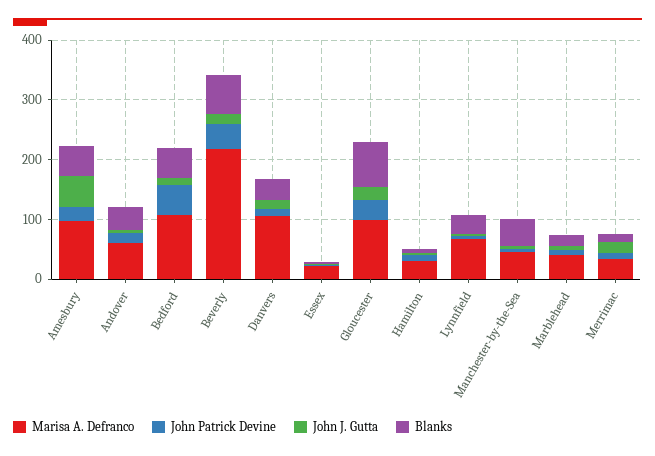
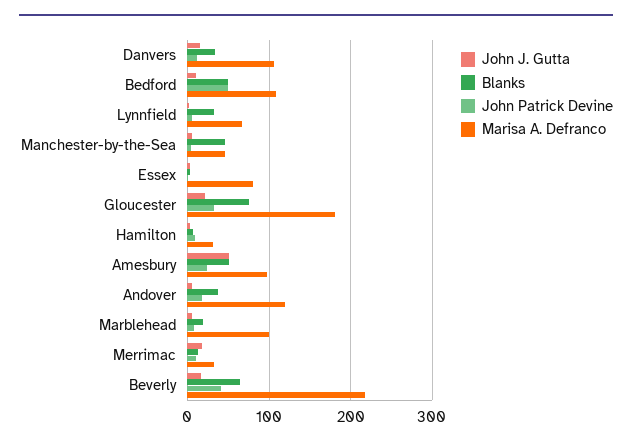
Marisa A. Defranco, Andover: 60 -> 120
Marisa A. Defranco, Essex: 20 -> 80
Marisa A. Defranco, Gloucester: 100 -> 180
Marisa A. Defranco, Marblehead: 40 -> 100

